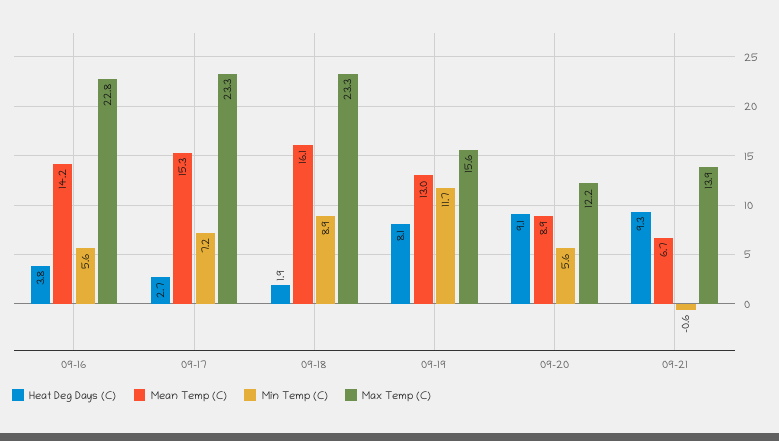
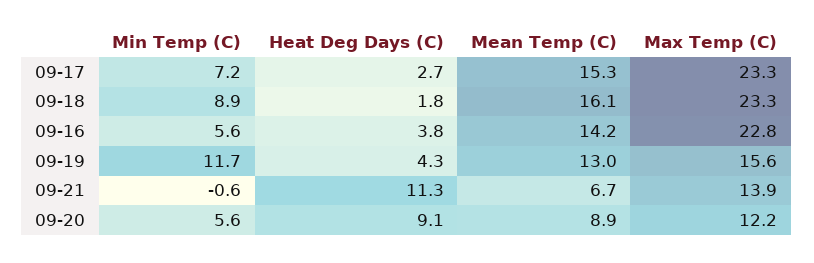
Heat Deg Days (C), 09-18: 1.9 -> 1.8
Heat Deg Days (C), 09-19: 8.1 -> 4.3
Heat Deg Days (C), 09-21: 9.3 -> 11.3

